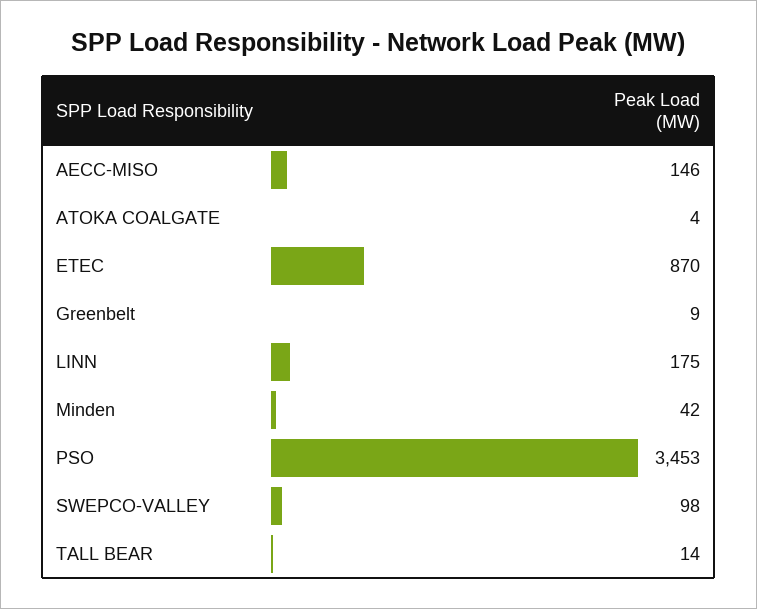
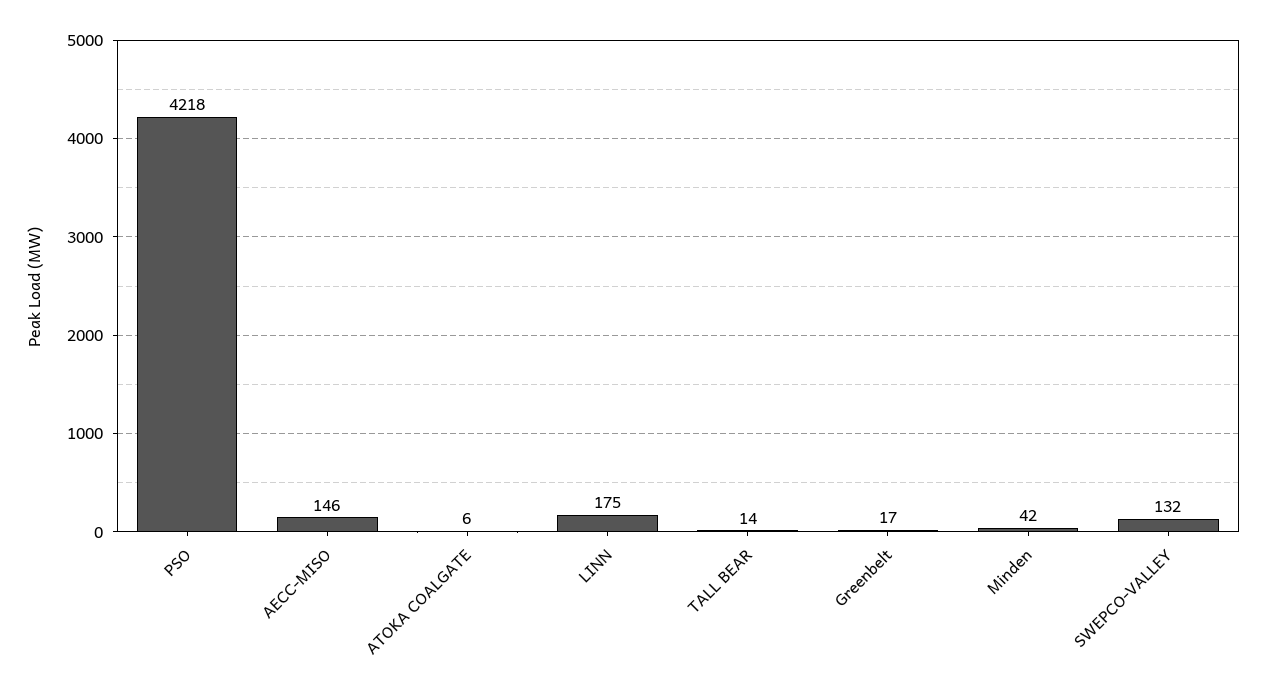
ATOKA COALGATE: 4 -> 6
ETEC: 870 -> none
Greenbelt: 9 -> 17
PSO: 3453 -> 4218
SWEPCO-VALLEY: 98 -> 132

